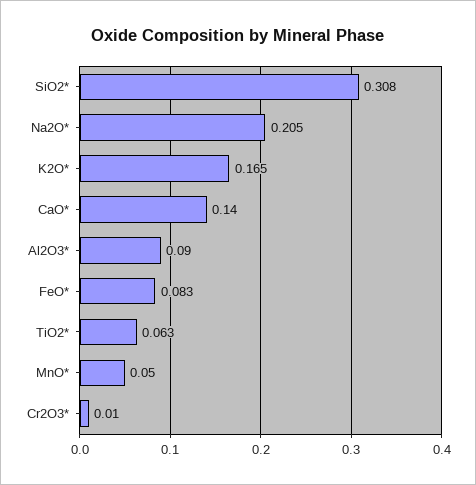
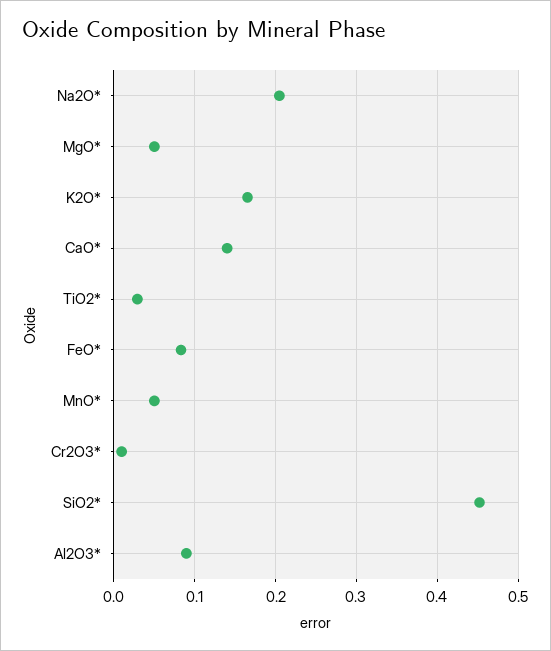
SiO2*: 0.308 -> 0.45
TiO2*: 0.063 -> 0.03
MgO*: none -> 0.05

